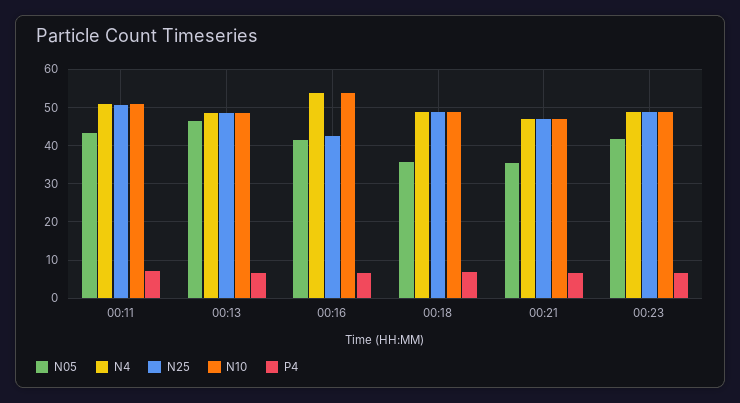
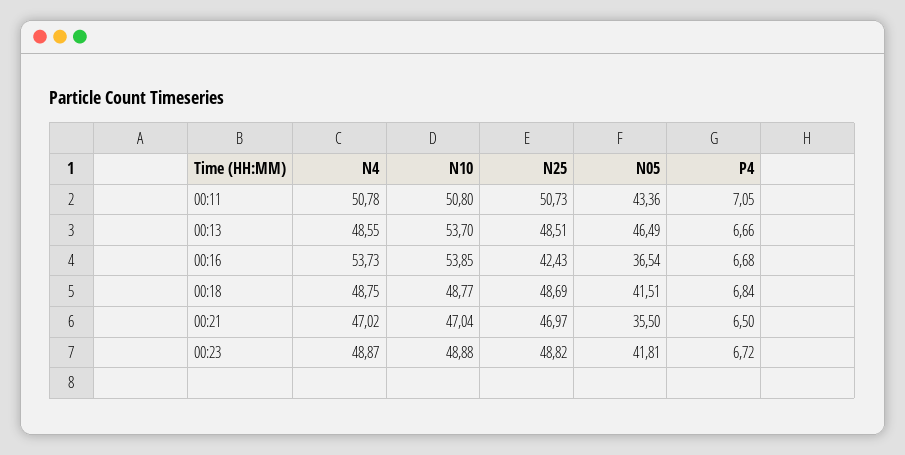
N10, 00:13: 48 -> 53.7
N05, 00:16: 42 -> 36.54
N05, 00:18: 36 -> 41.51

